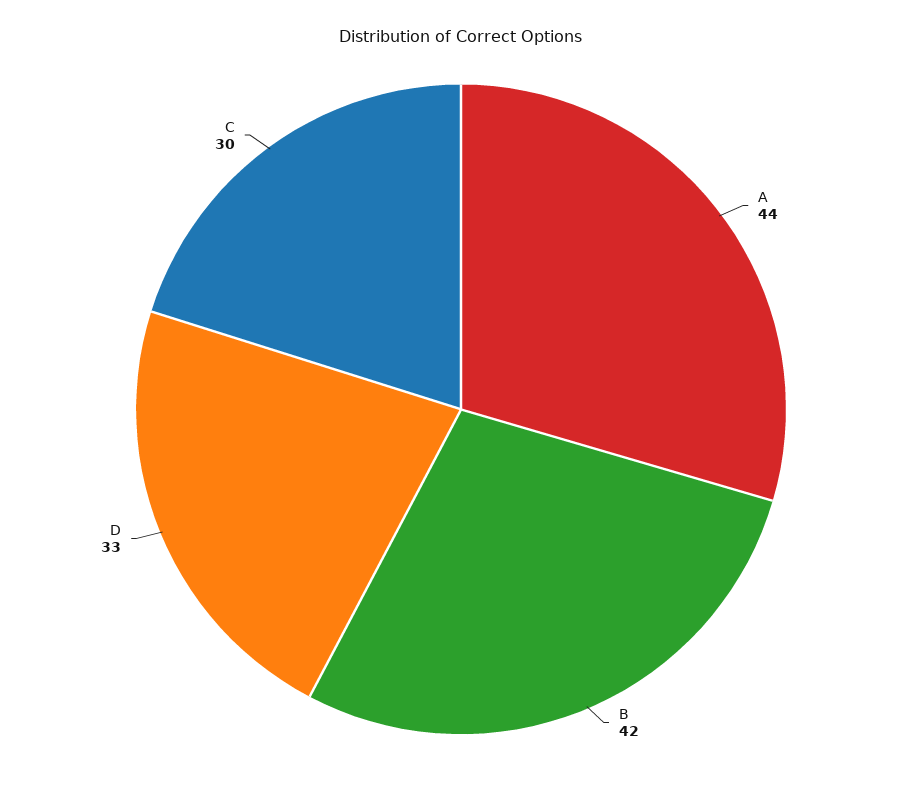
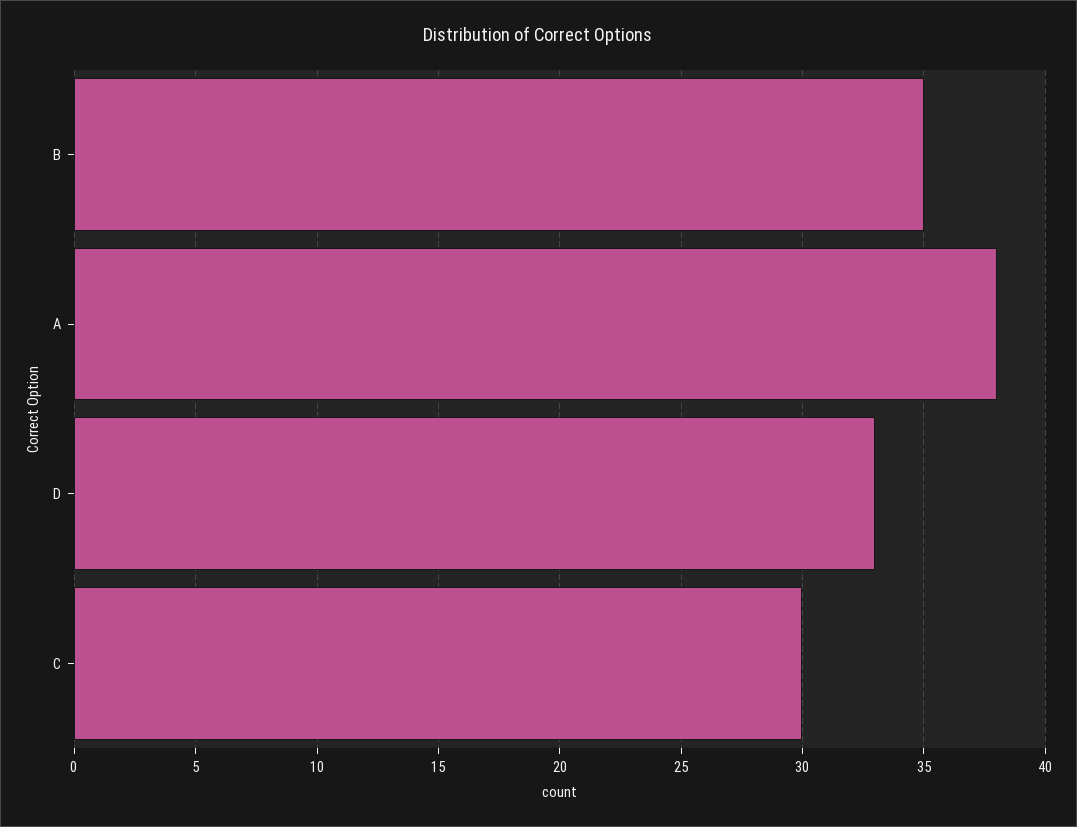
A: 44 -> 38
B: 42 -> 35

